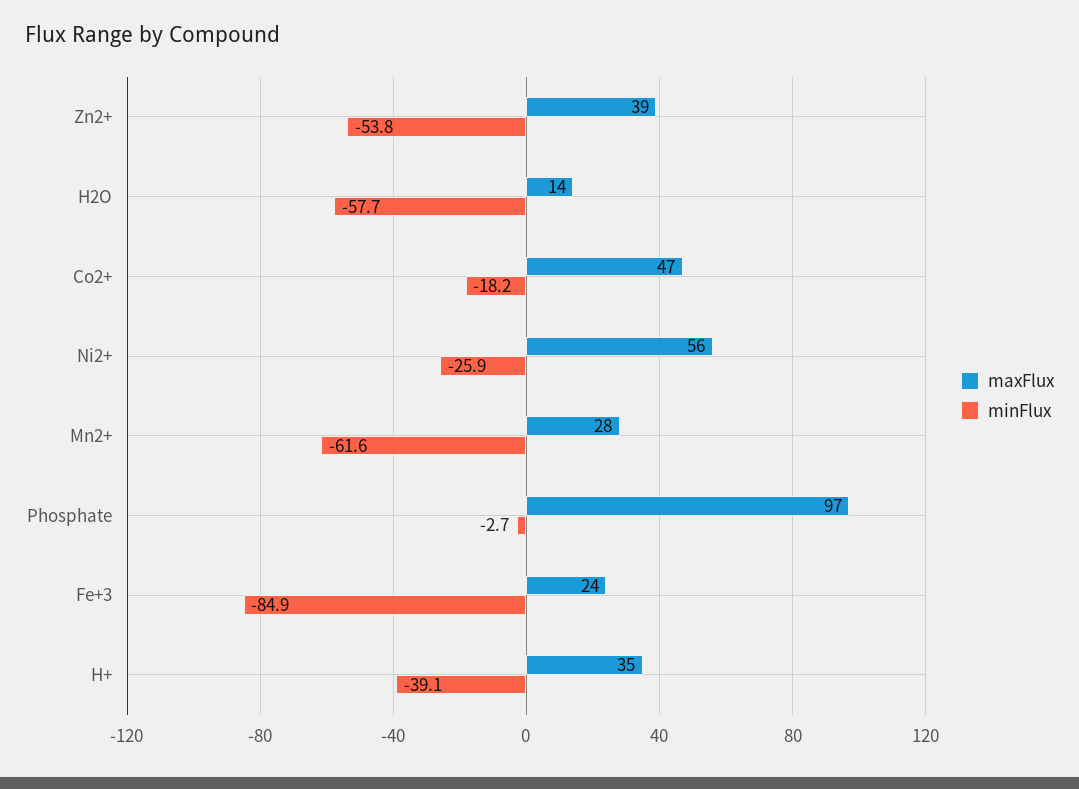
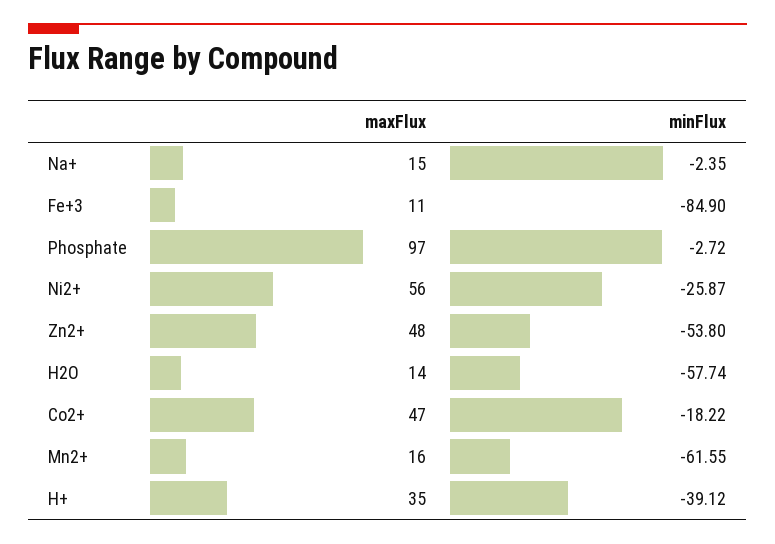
maxFlux, Zn2+: 39 -> 48
maxFlux, Mn2+: 28 -> 16
maxFlux, Fe+3: 24 -> 11
maxFlux, Na+: none -> 15
minFlux, Na+: none -> -2.35

